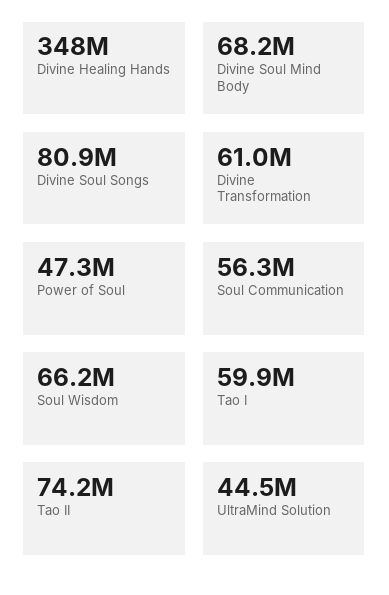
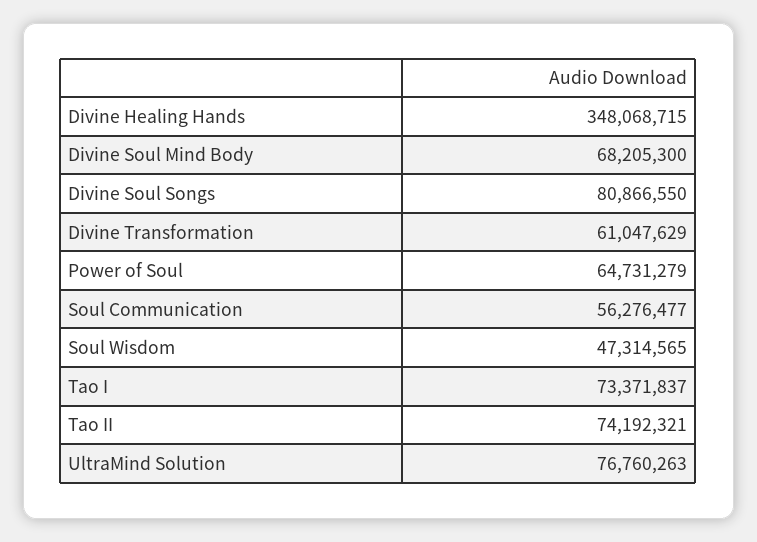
Power of Soul: 47300000 -> 64731279
Soul Wisdom: 66200000 -> 47314565
Tao I: 59900000 -> 73371837
UltraMind Solution: 44500000 -> 76760263

